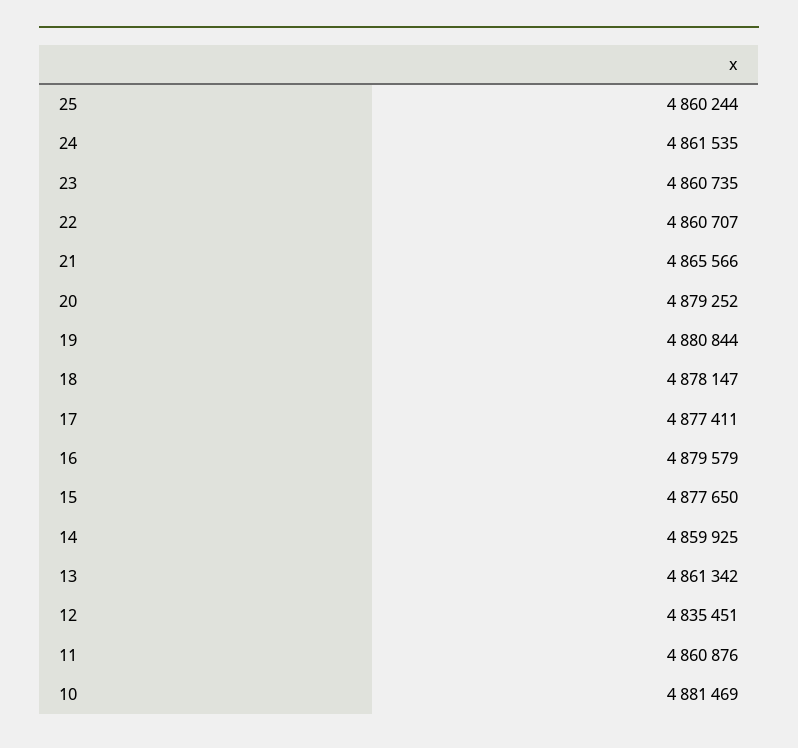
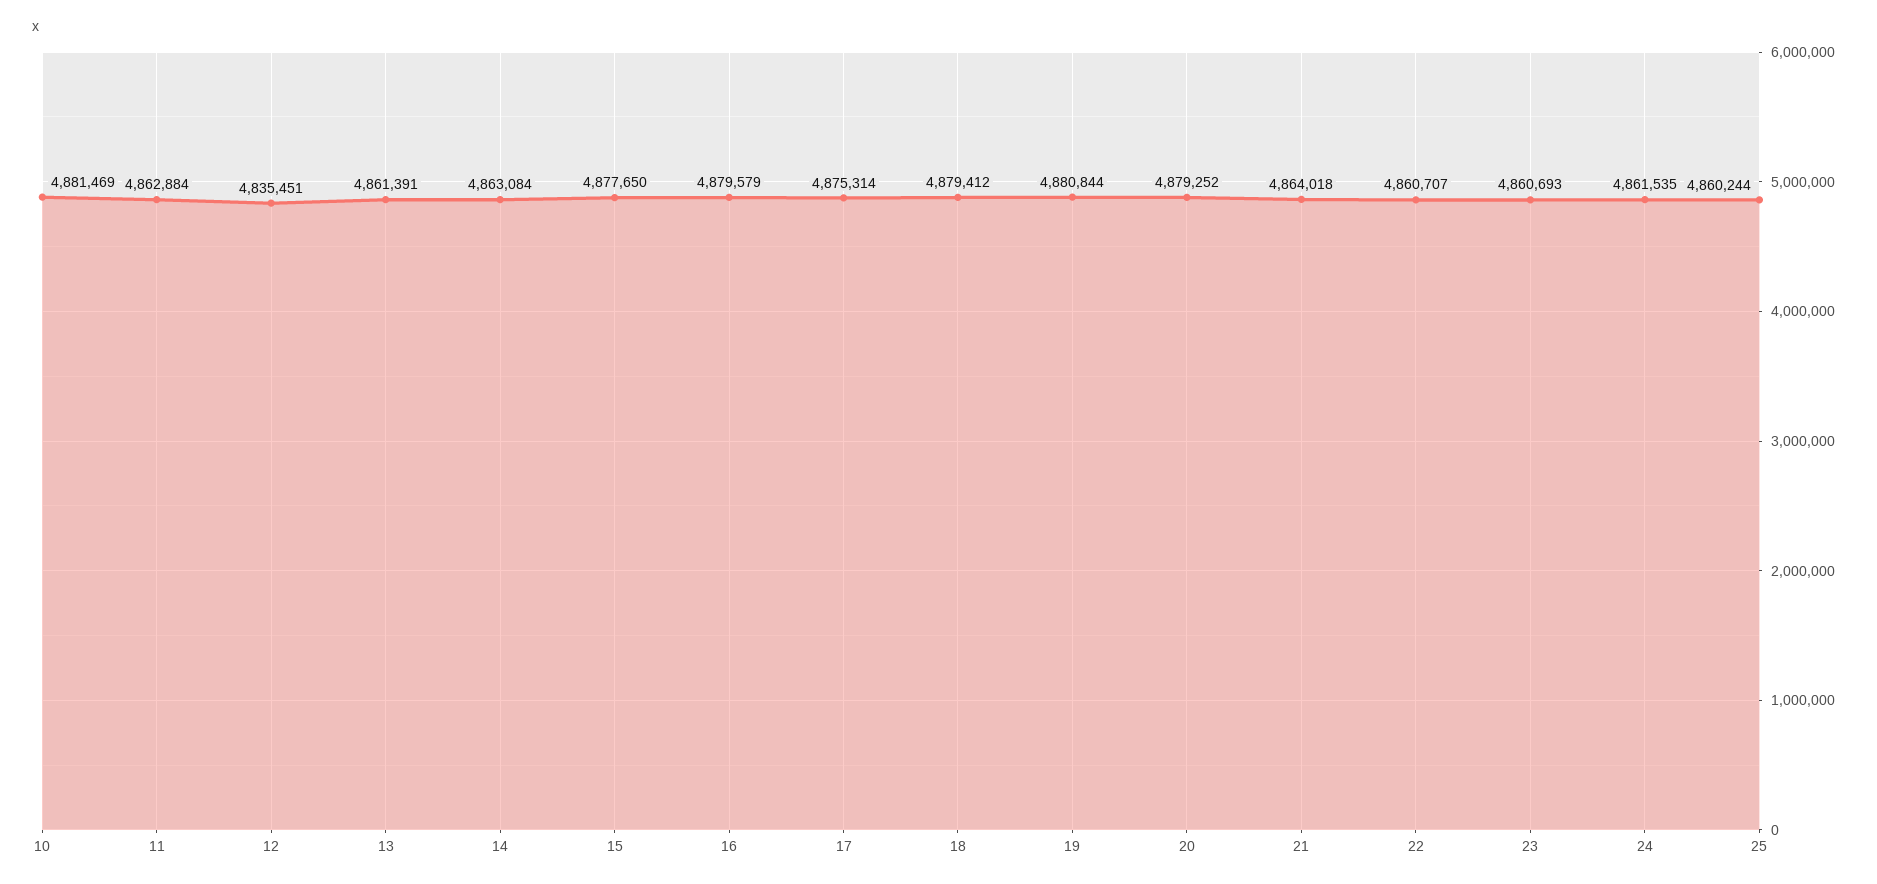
23: 4860735 -> 4860693
21: 4865566 -> 4864018
18: 4878147 -> 4879412
17: 4877411 -> 4875314
14: 4859925 -> 4863084
13: 4861342 -> 4861391
11: 4860876 -> 4862884

